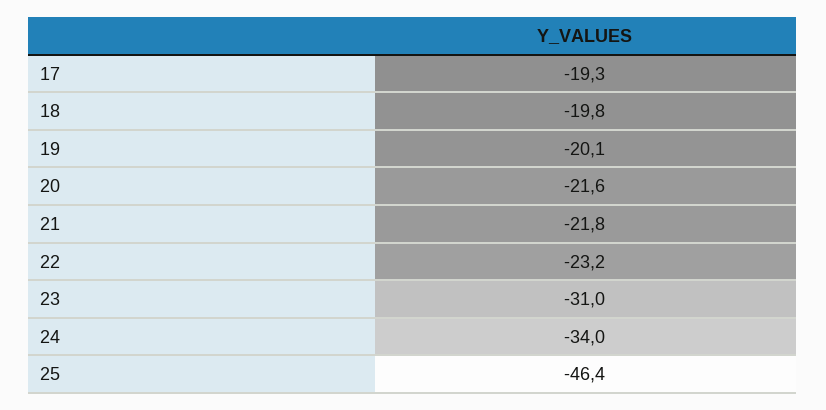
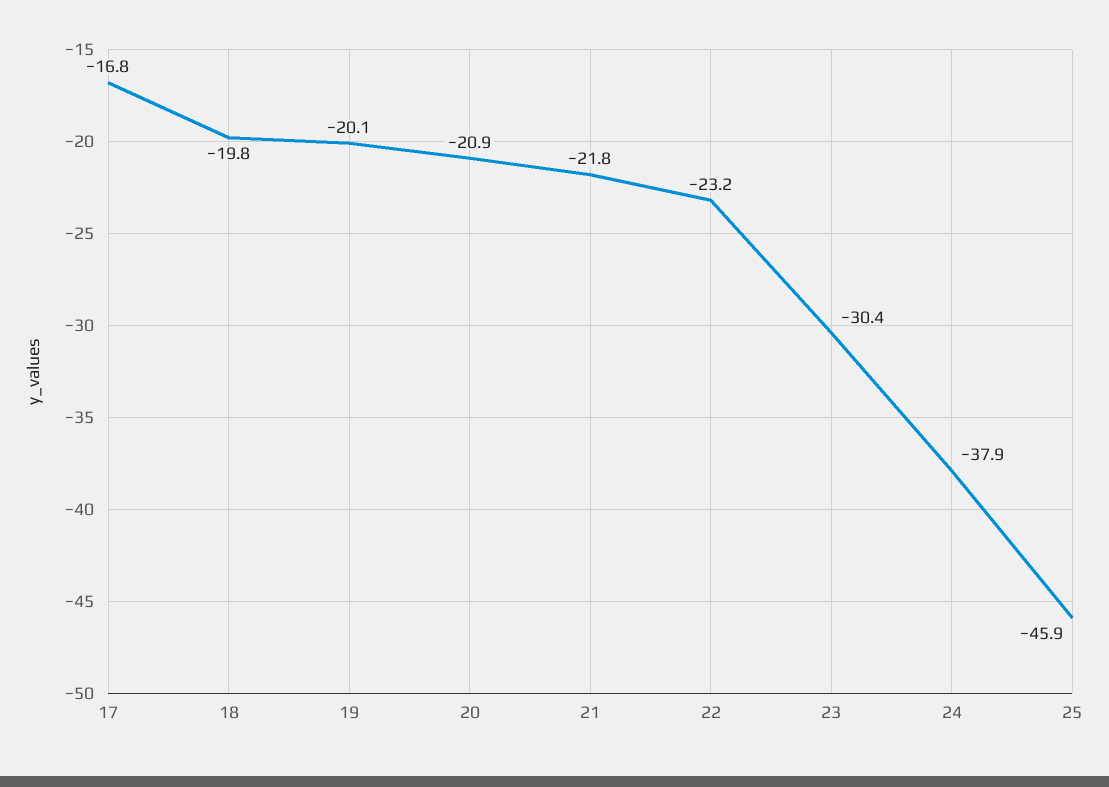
17: -19.3 -> -16.8
20: -21.6 -> -20.9
23: -31 -> -30.4
24: -34 -> -37.9
25: -46.4 -> -45.9

